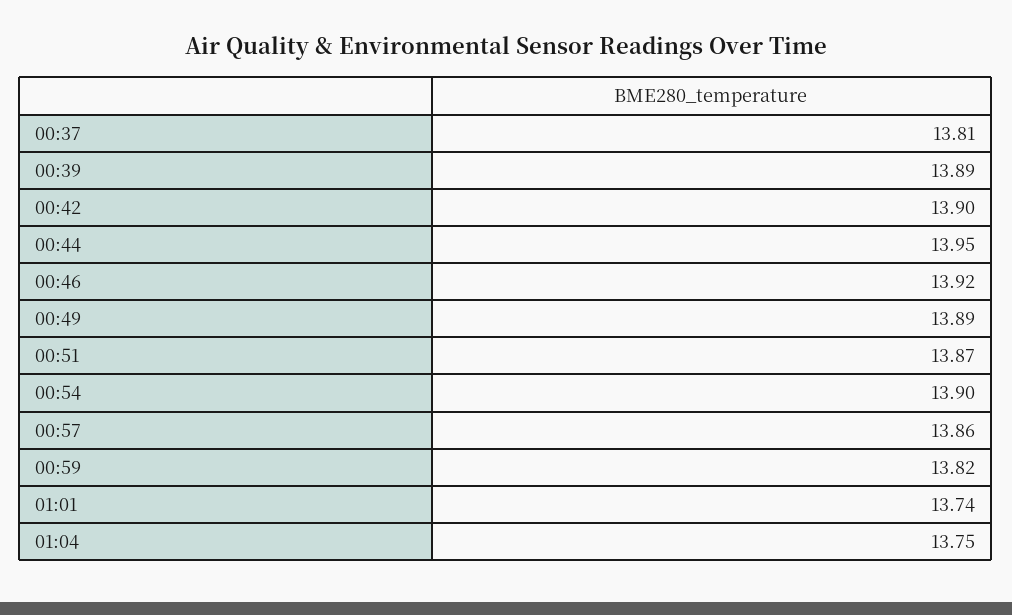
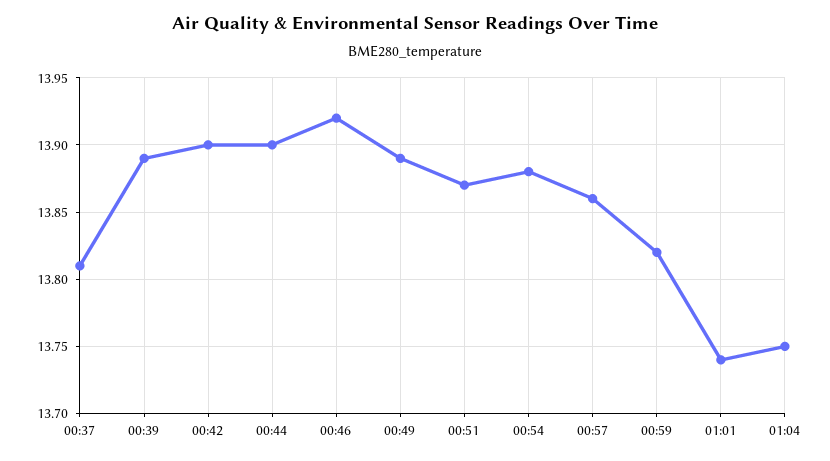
00:44: 13.95 -> 13.9
00:54: 13.9 -> 13.88

